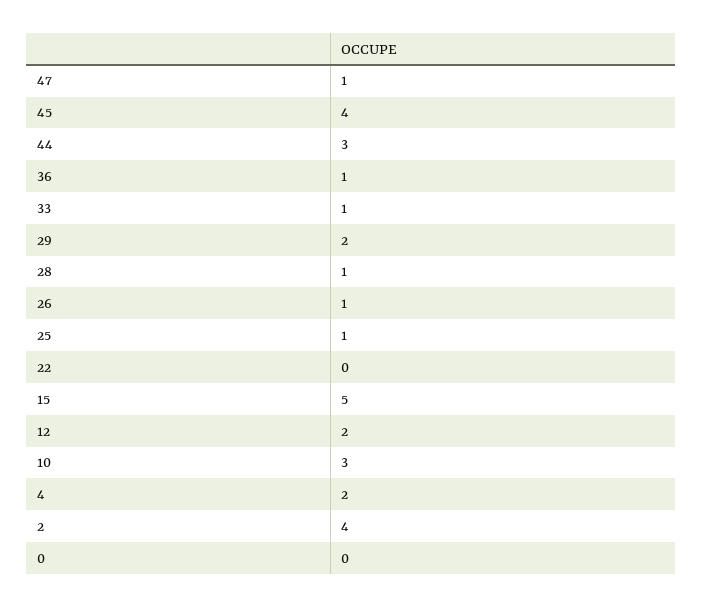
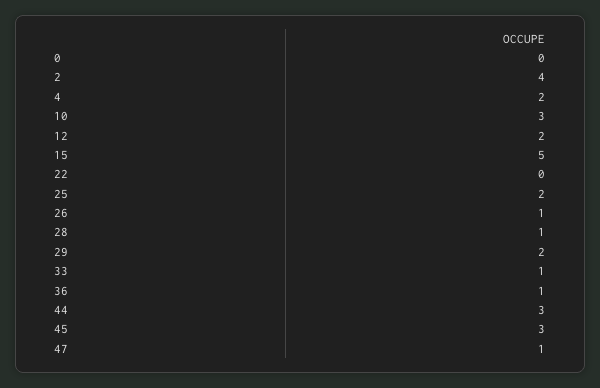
45: 4 -> 3
25: 1 -> 2

